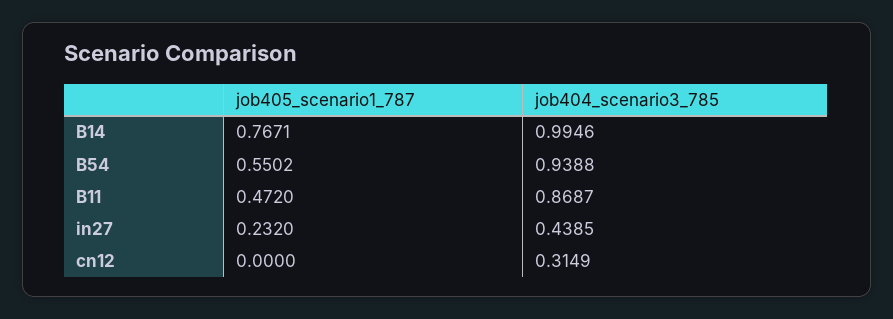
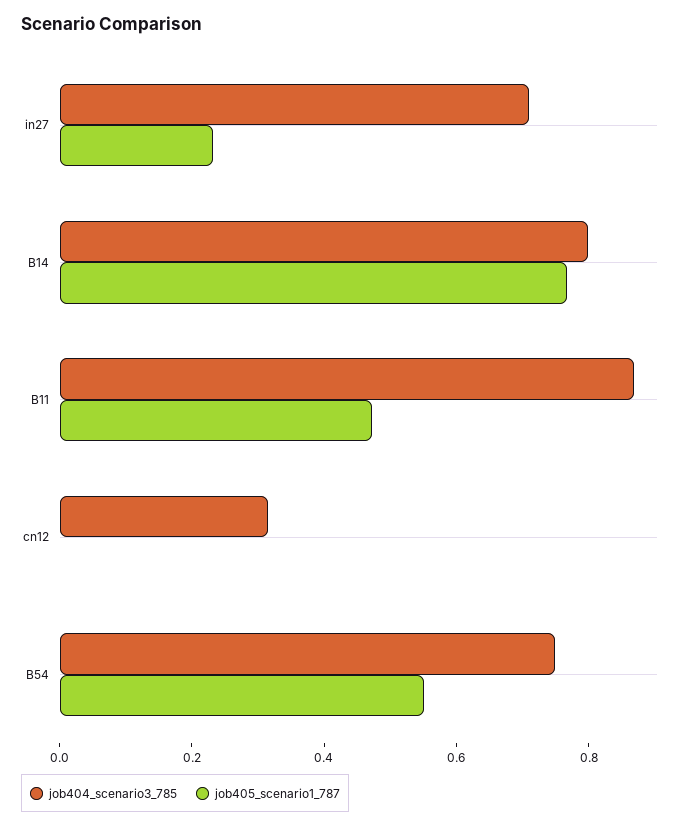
job404_scenario3_785, B14: 0.9946 -> 0.8
job404_scenario3_785, B54: 0.9388 -> 0.75
job404_scenario3_785, in27: 0.4385 -> 0.7

